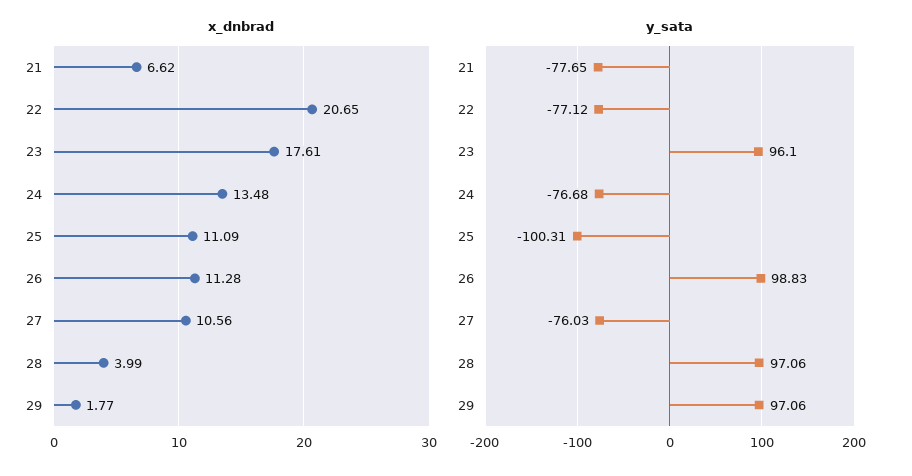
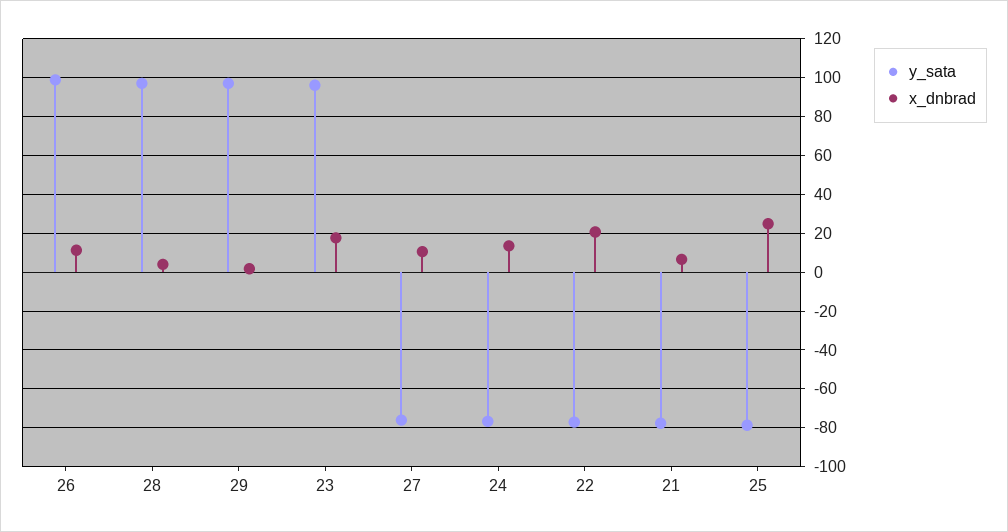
x_dnbrad, 25: 11.09 -> 25
y_sata, 25: -100.31 -> -80

